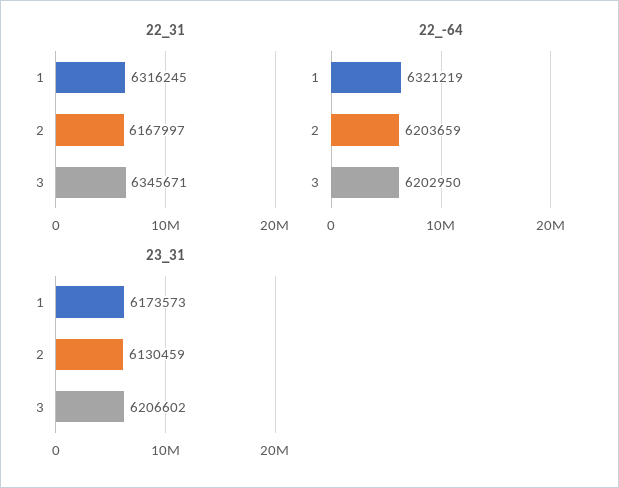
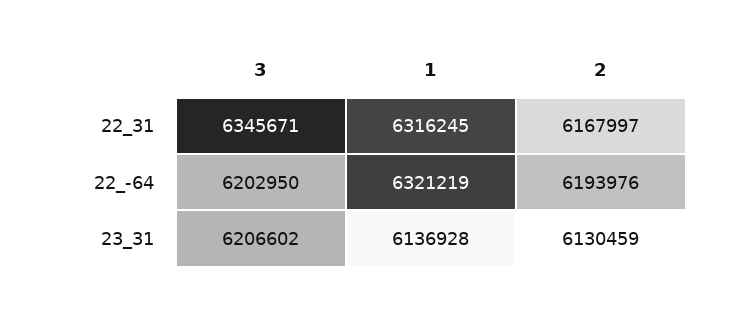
22_-64, 2: 6203659 -> 6193976
23_31, 1: 6173573 -> 6136928

